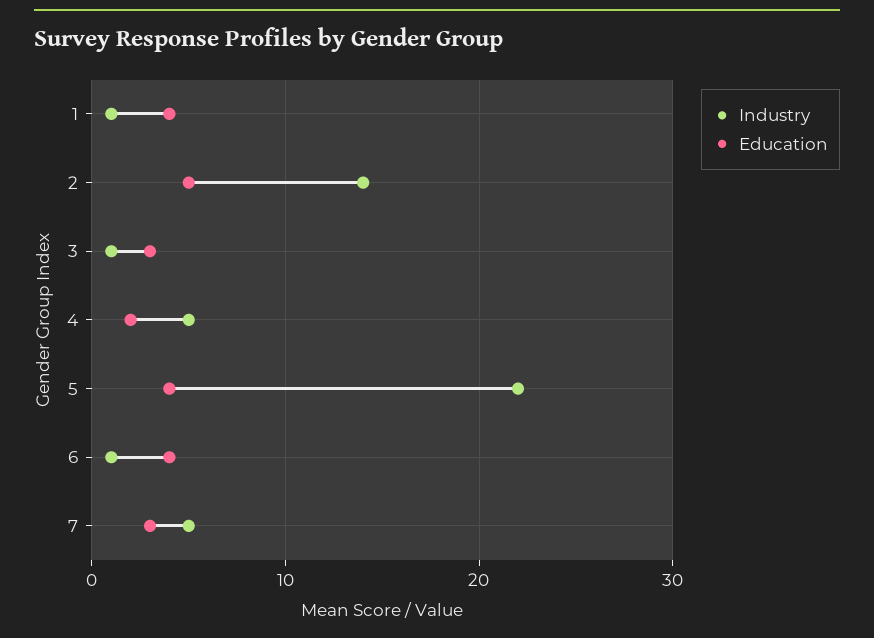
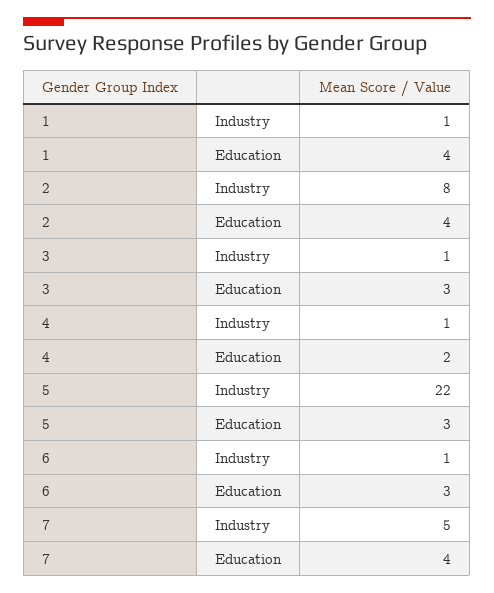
Industry, 2: 14 -> 8
Education, 2: 5 -> 4
Industry, 4: 5 -> 1
Education, 5: 4 -> 3
Education, 6: 4 -> 3
Education, 7: 3 -> 4

